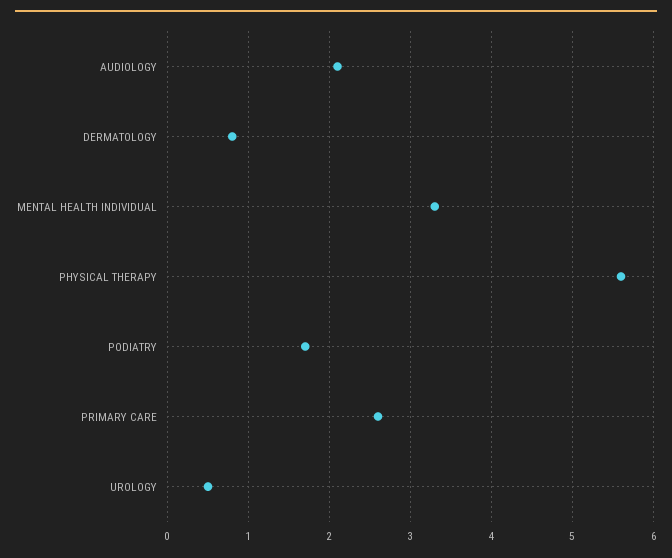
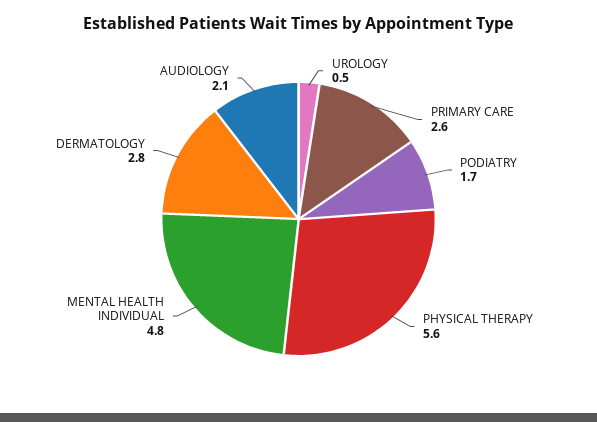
DERMATOLOGY: 0.8 -> 2.8
MENTAL HEALTH INDIVIDUAL: 3.3 -> 4.8

